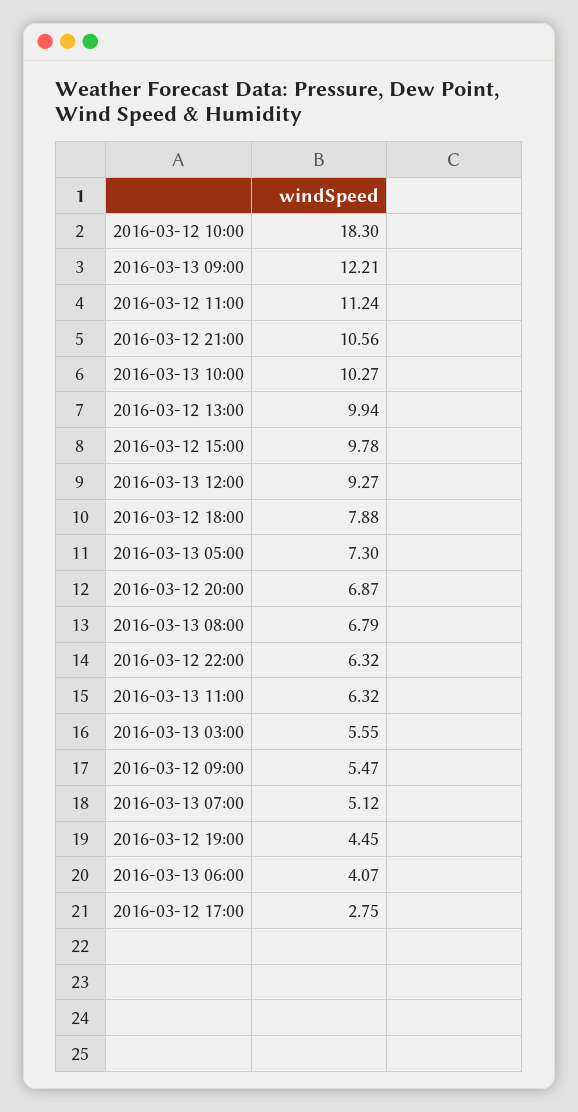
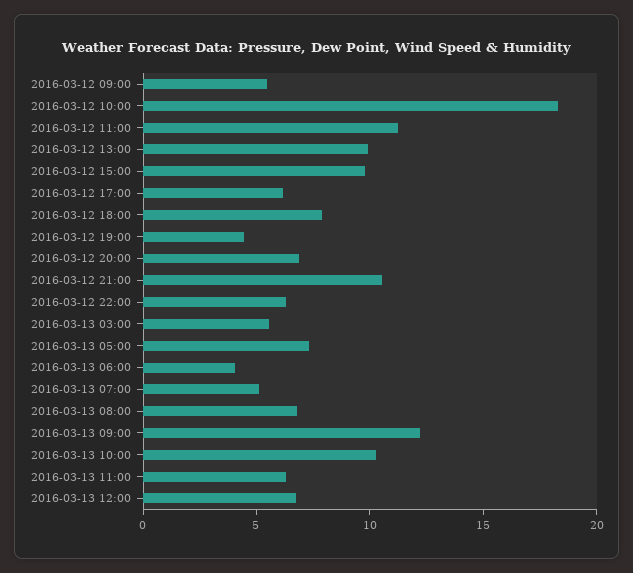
2016-03-13 12:00: 9.27 -> 7
2016-03-12 17:00: 2.75 -> 6

